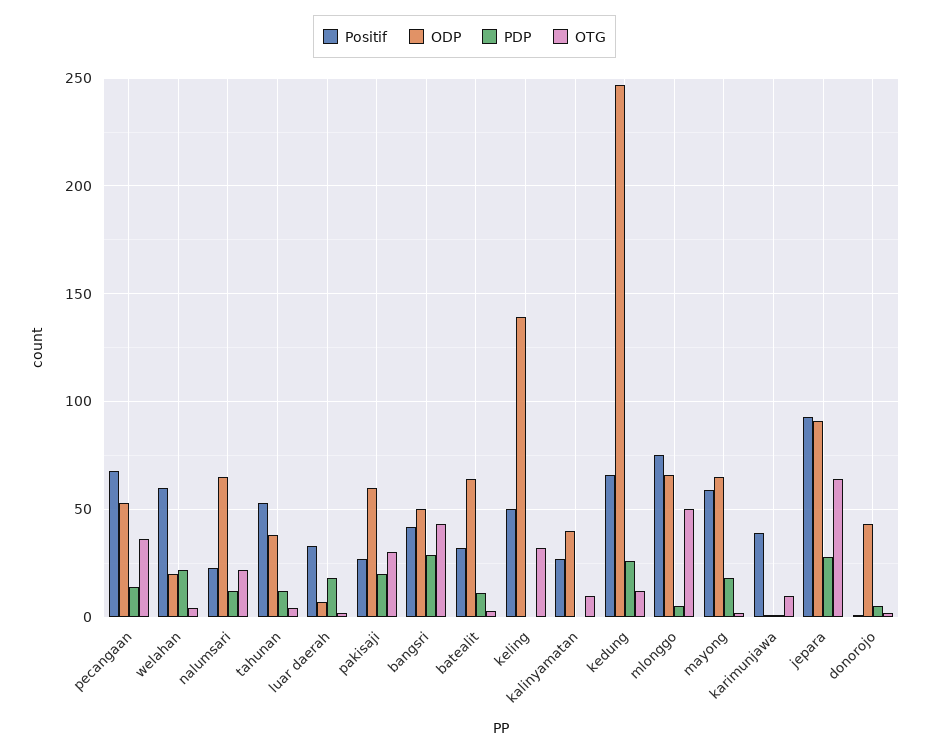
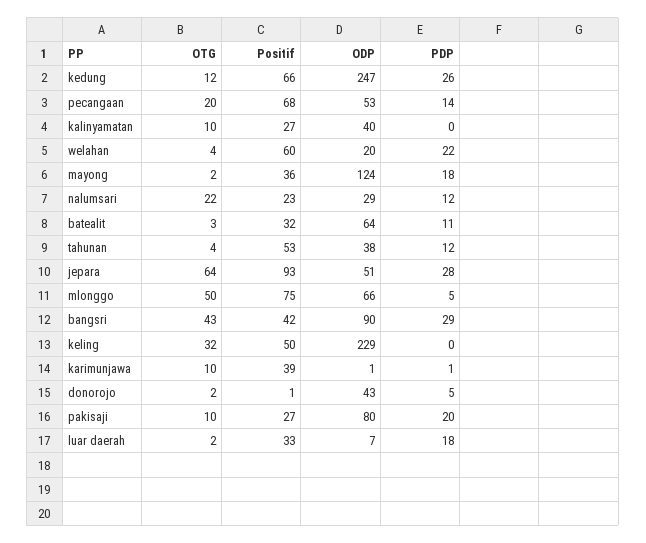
OTG, pecangaan: 35 -> 20
ODP, nalumsari: 65 -> 29
ODP, pakisaji: 60 -> 80
OTG, pakisaji: 30 -> 10
ODP, bangsri: 50 -> 90
ODP, keling: 140 -> 229
Positif, mayong: 60 -> 36
ODP, mayong: 65 -> 124
ODP, jepara: 90 -> 51

